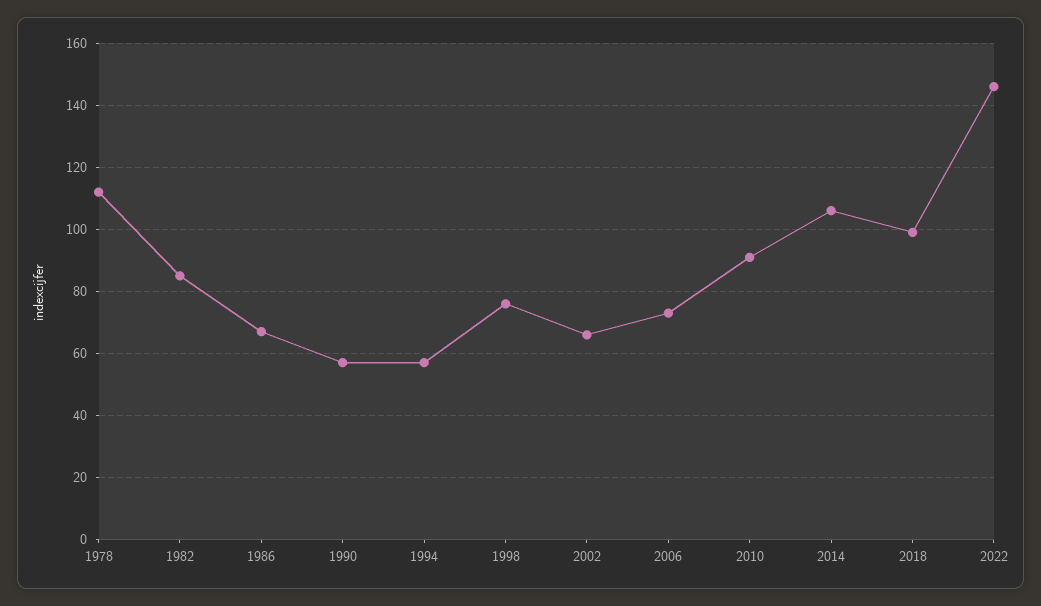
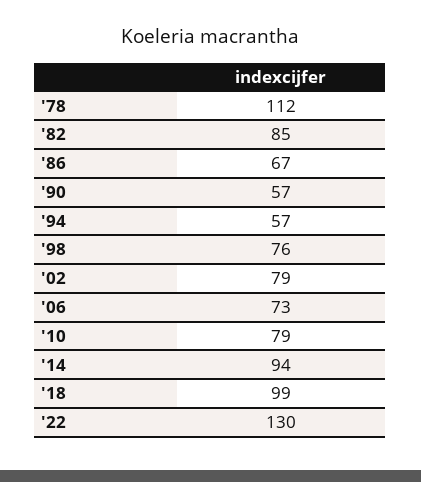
2002: 65 -> 79
2010: 90 -> 79
2014: 105 -> 94
2022: 145 -> 130

